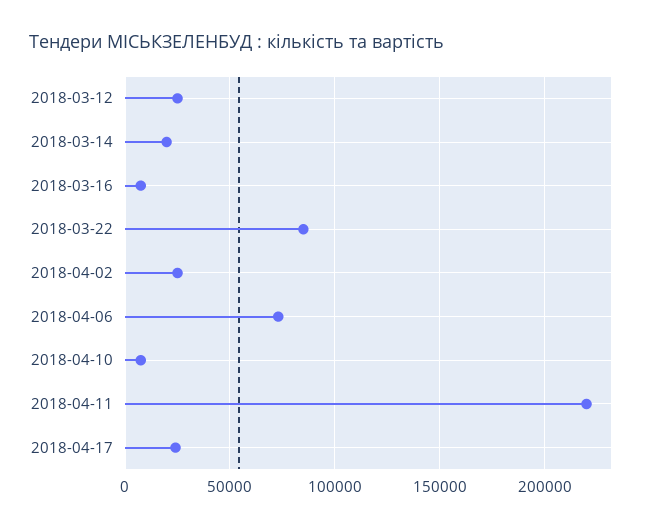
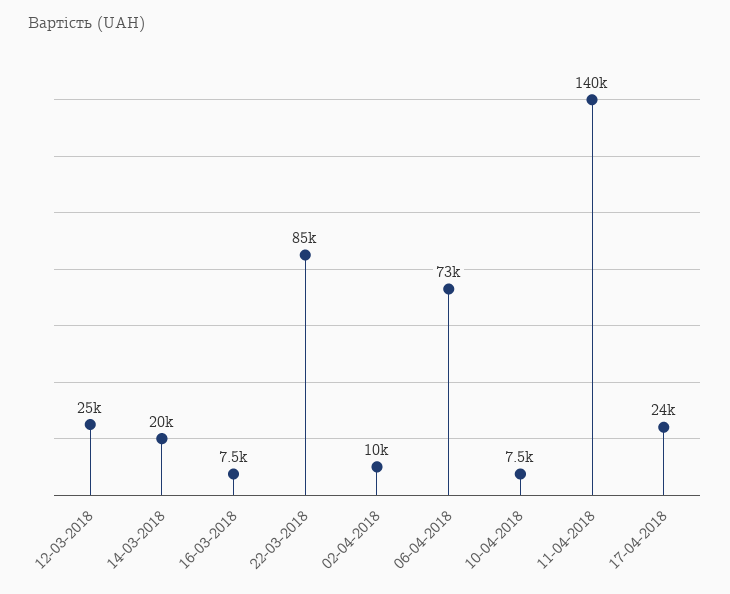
2018-04-02: 25000 -> 10000
2018-04-11: 220000 -> 140000

